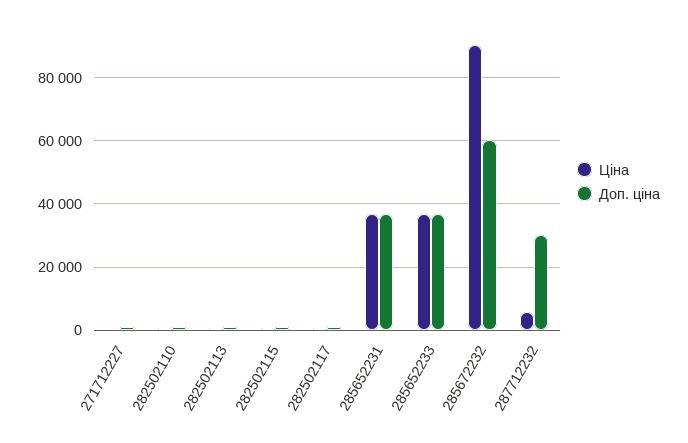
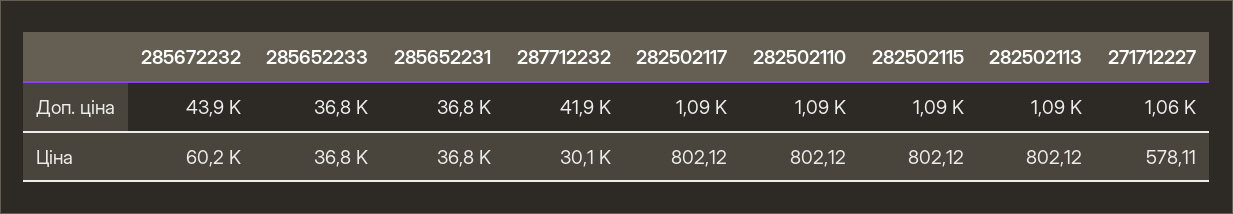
Ціна, 285672232: 90000 -> 60200
Доп. ціна, 285672232: 60000 -> 43900
Ціна, 287712232: 6000 -> 30100
Доп. ціна, 287712232: 30000 -> 41900

